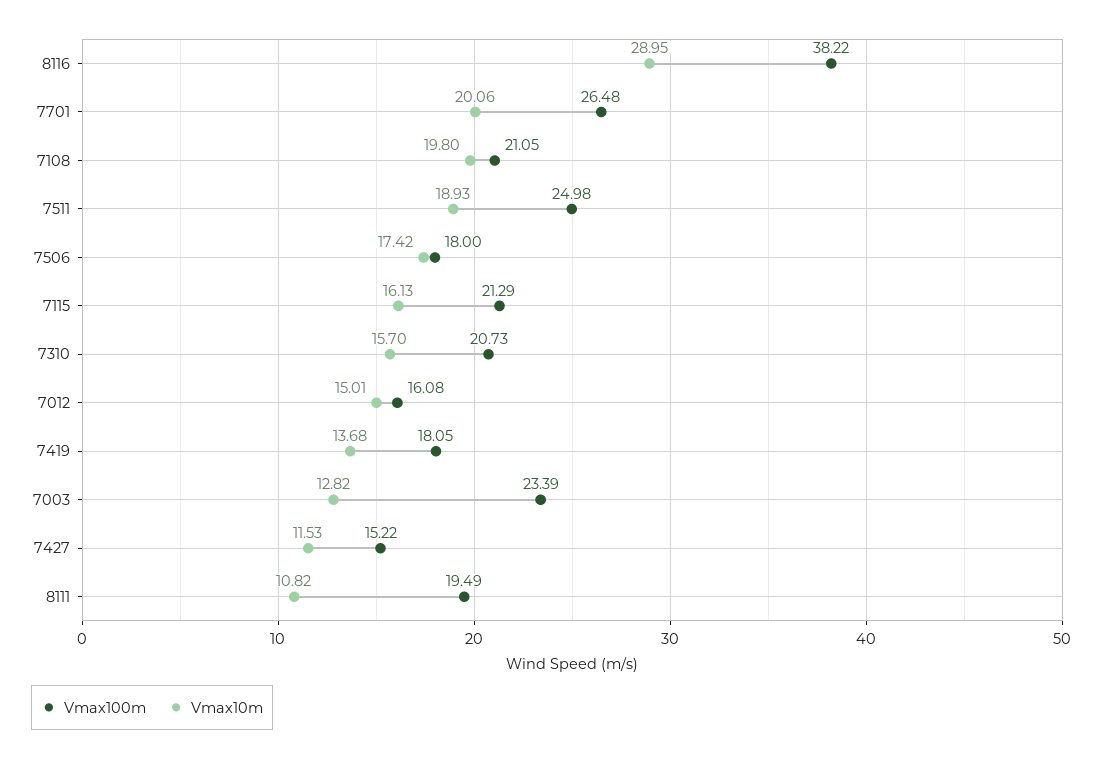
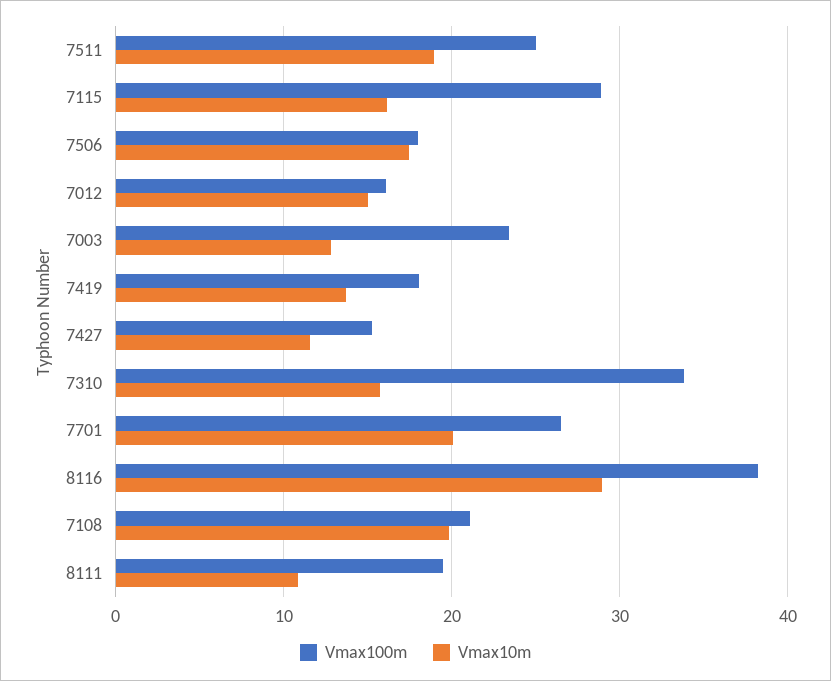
Vmax100m, 7115: 21.29 -> 29
Vmax100m, 7310: 20.73 -> 34

